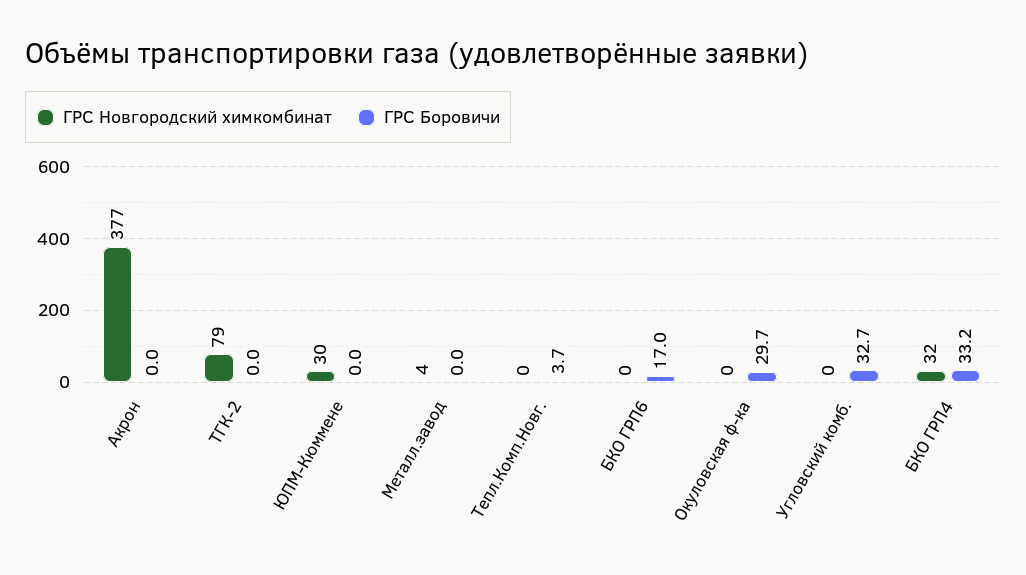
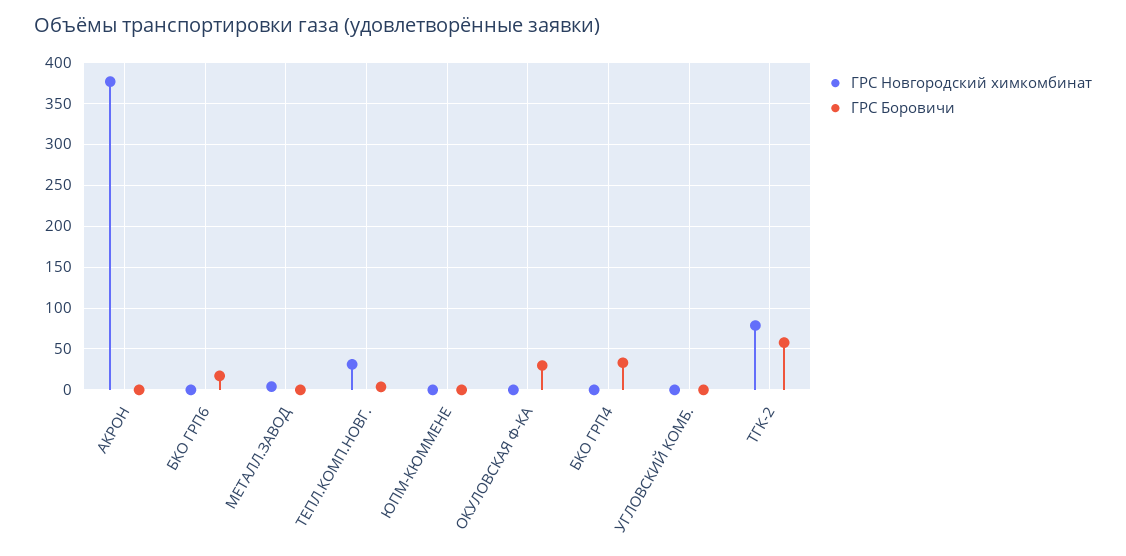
ГРС Боровичи, ТГК-2: 0 -> 60
ГРС Новгородский химкомбинат, ЮПМ-Кюммене: 30 -> 0
ГРС Новгородский химкомбинат, Тепл.Комп.Новг.: 0 -> 30
ГРС Боровичи, Угловский комб.: 32.7 -> 0
ГРС Новгородский химкомбинат, БКО ГРП4: 32 -> 0

